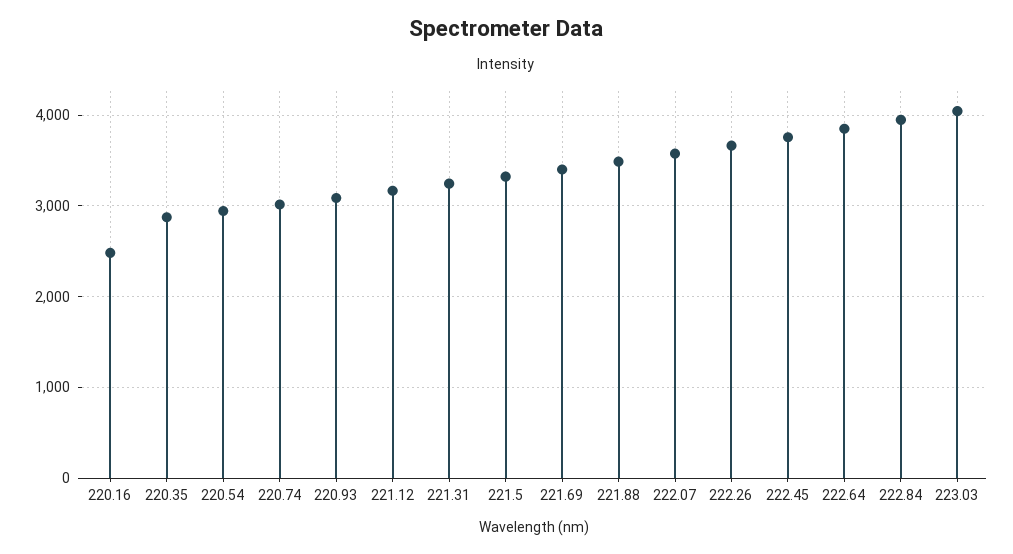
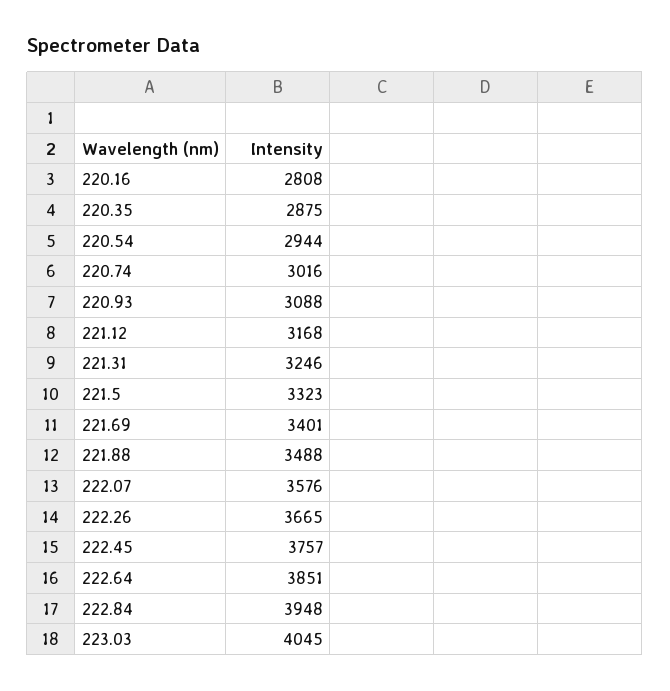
220.16: 2500 -> 2808

